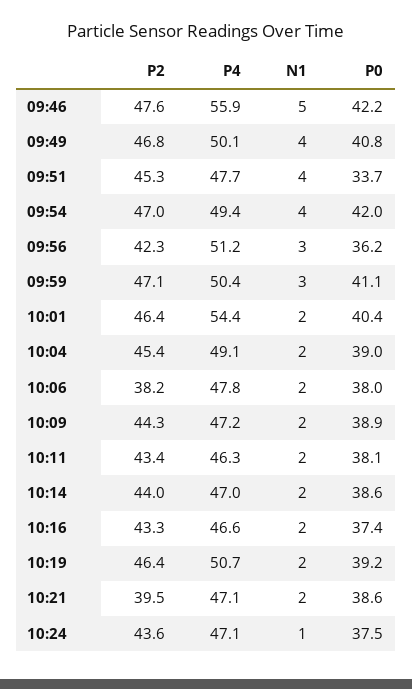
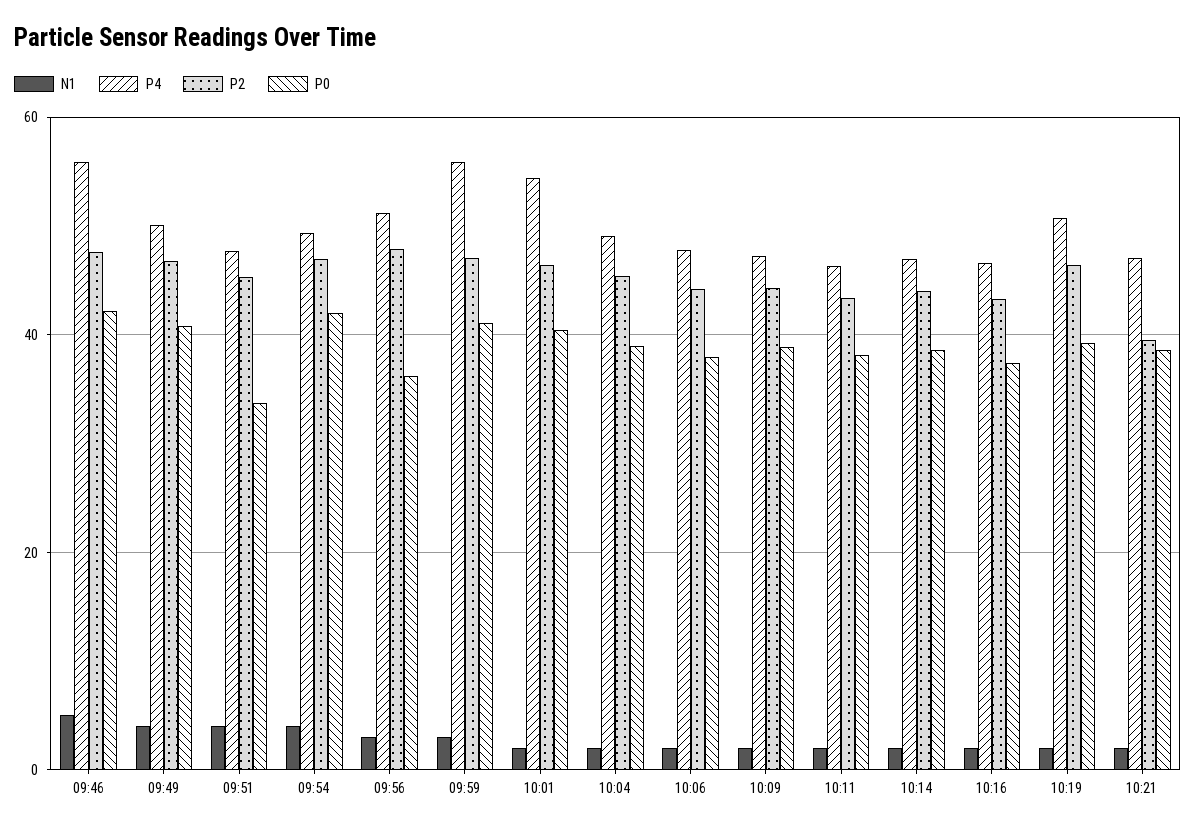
P2, 09:56: 42.3 -> 48
P4, 09:59: 50.4 -> 56
P2, 10:06: 38.2 -> 44
P2, 10:24: 43.6 -> none
P4, 10:24: 47.1 -> none
N1, 10:24: 1 -> none
P0, 10:24: 37.5 -> none

